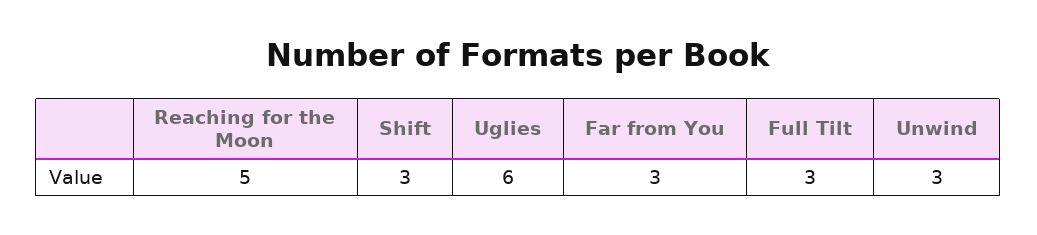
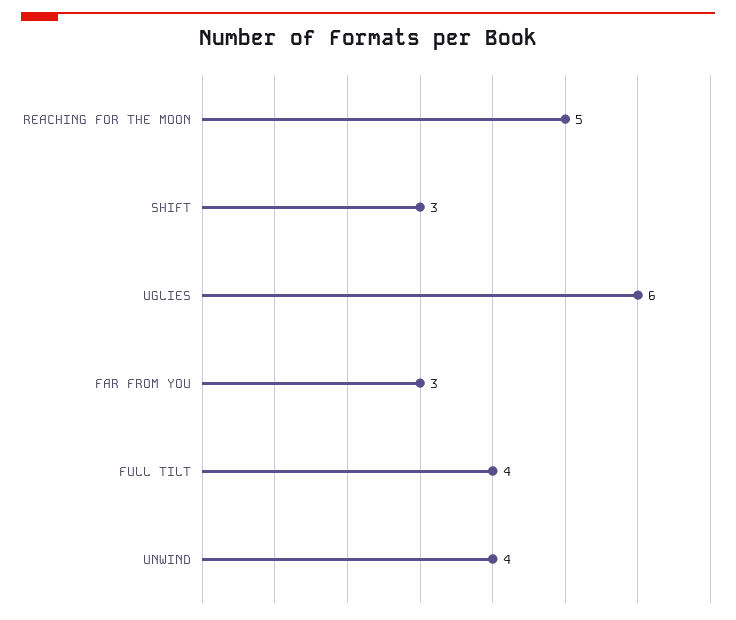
Full Tilt: 3 -> 4
Unwind: 3 -> 4

